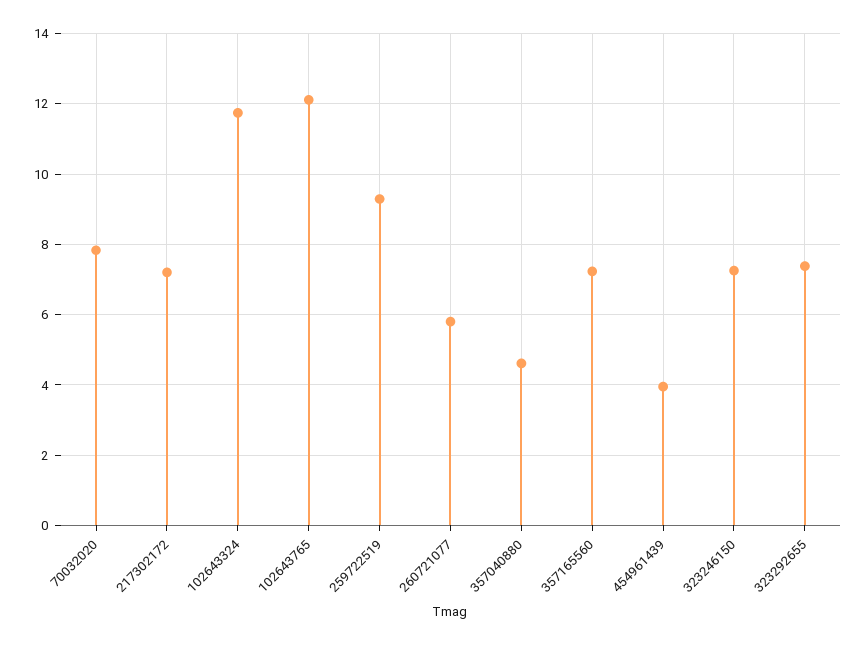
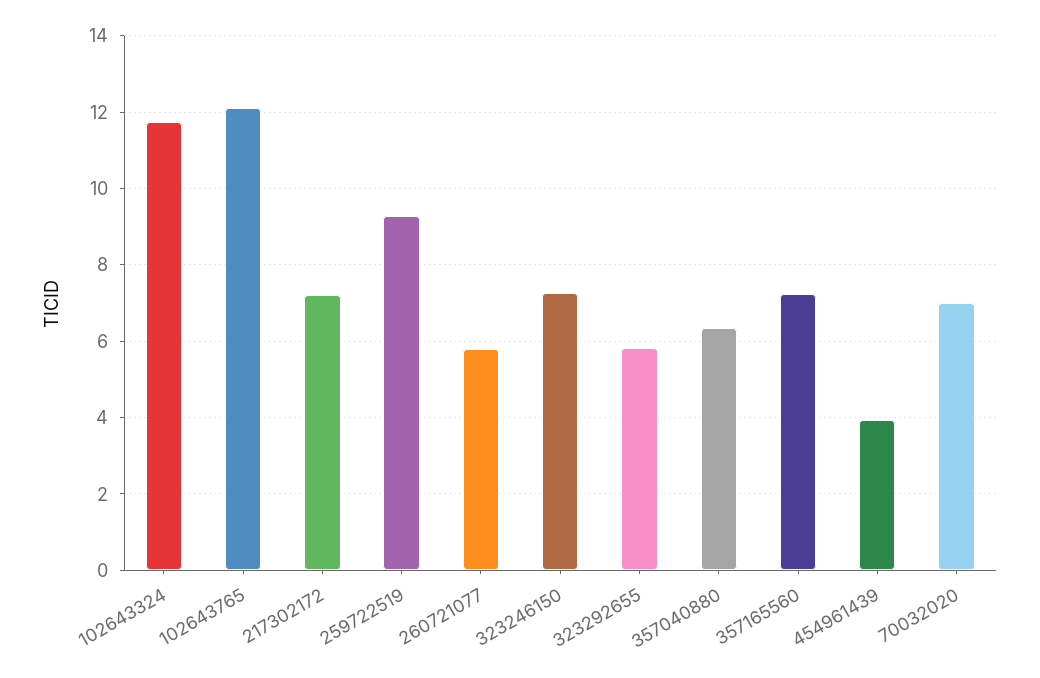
70032020: 7.8 -> 7
357040880: 4.6 -> 6.4
323292655: 7.4 -> 5.8

